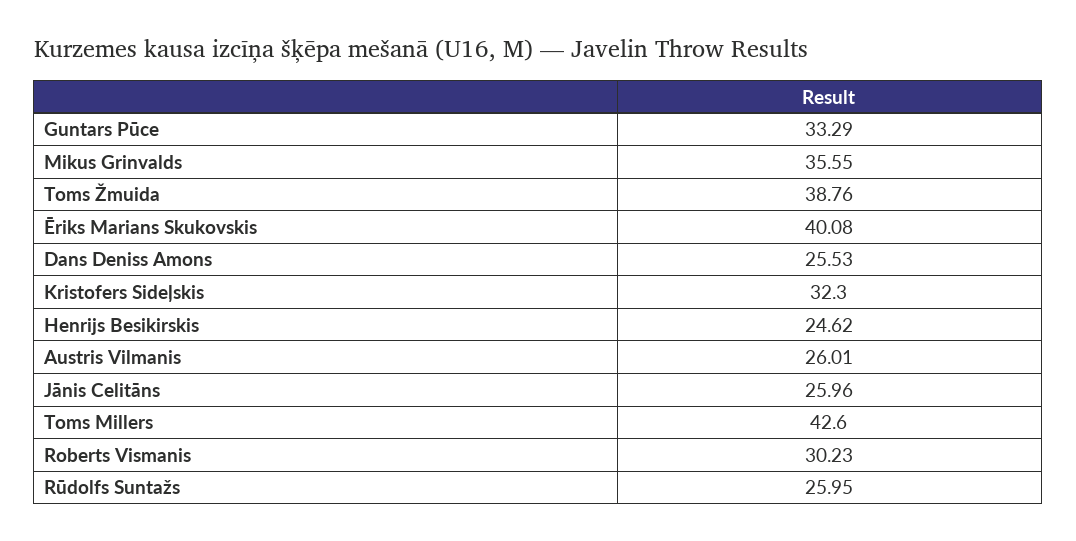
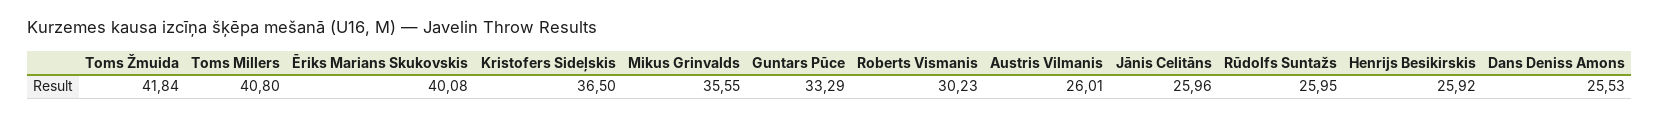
Toms Žmuida: 38.76 -> 41.84
Kristofers Sideļskis: 32.3 -> 36.5
Henrijs Besikirskis: 24.62 -> 25.92
Toms Millers: 42.6 -> 40.8

